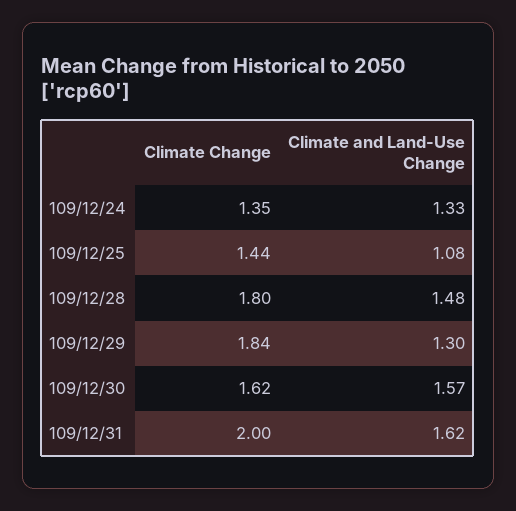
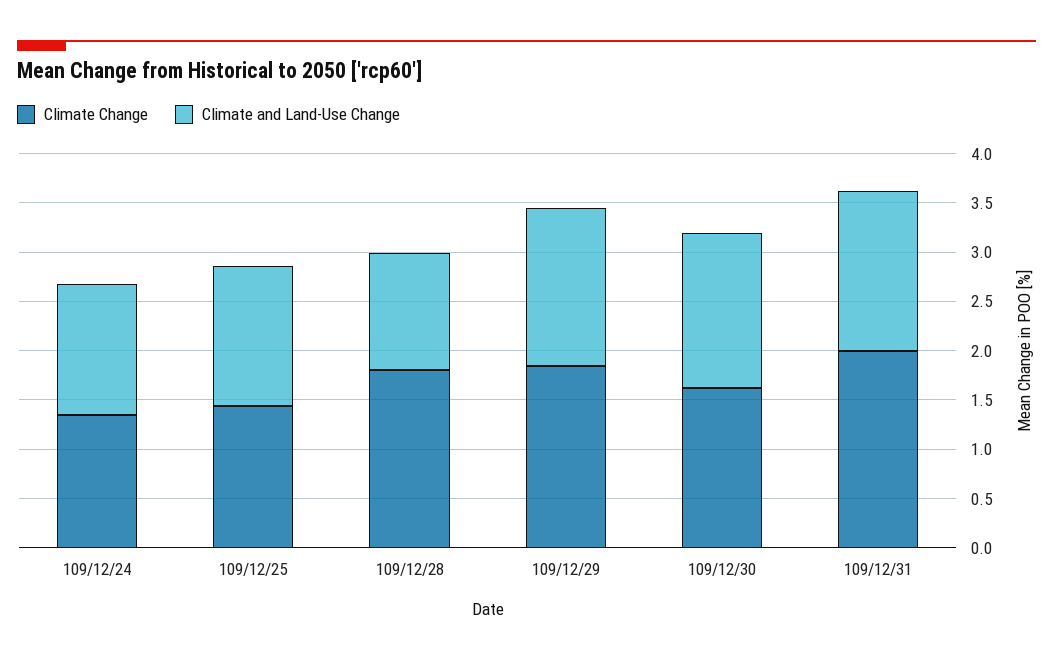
Climate and Land-Use Change, 109/12/25: 1.08 -> 1.4
Climate and Land-Use Change, 109/12/28: 1.48 -> 1.2
Climate and Land-Use Change, 109/12/29: 1.3 -> 1.6

